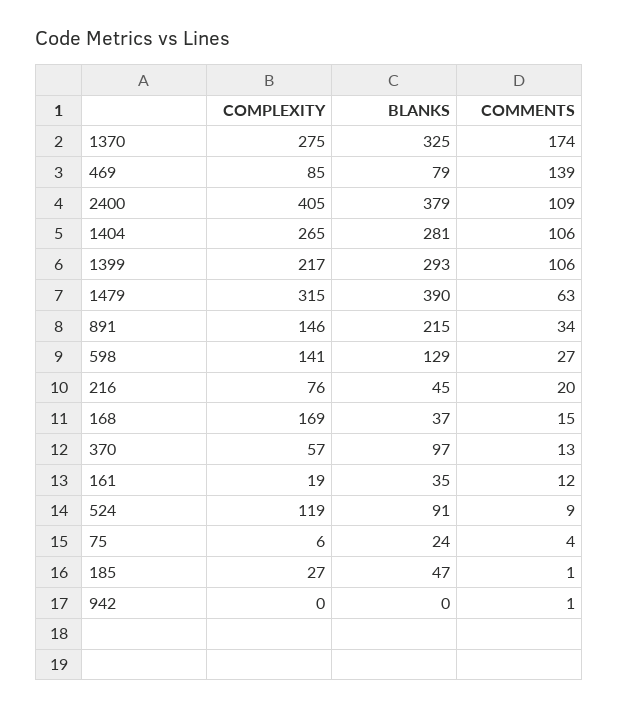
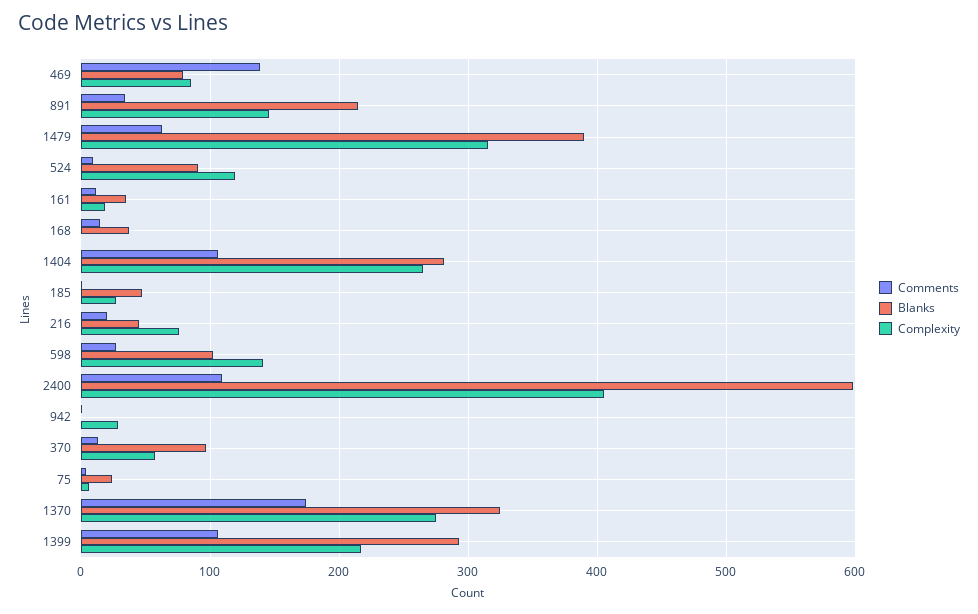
BLANKS, 2400: 379 -> 600
BLANKS, 598: 129 -> 100
COMPLEXITY, 168: 169 -> 0
COMPLEXITY, 942: 0 -> 30

